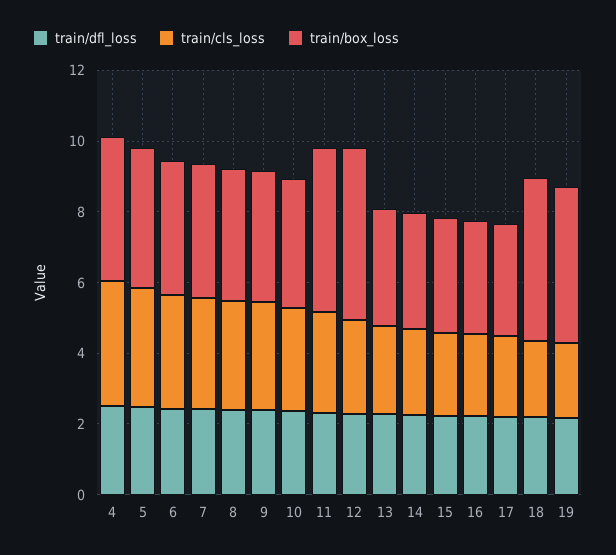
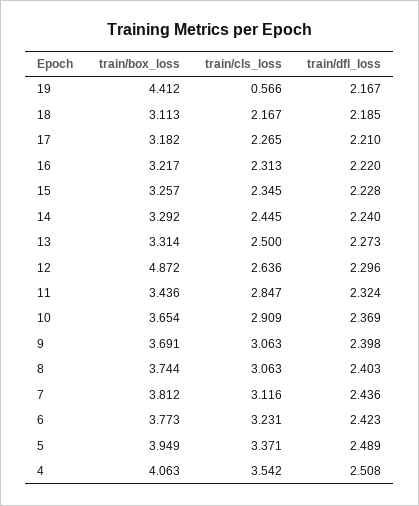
train/box_loss, 11: 4.5 -> 3.436
train/box_loss, 18: 4.5 -> 3.113
train/cls_loss, 19: 2 -> 0.566

